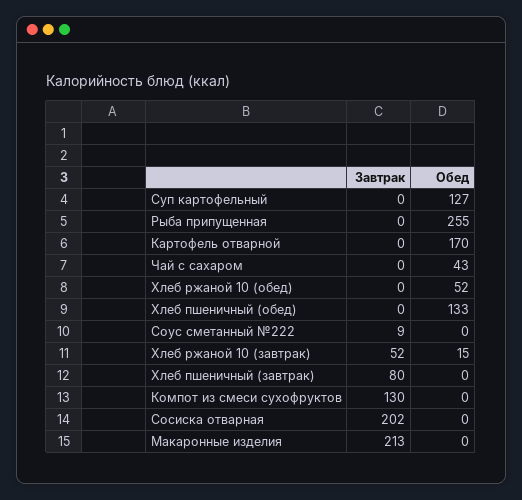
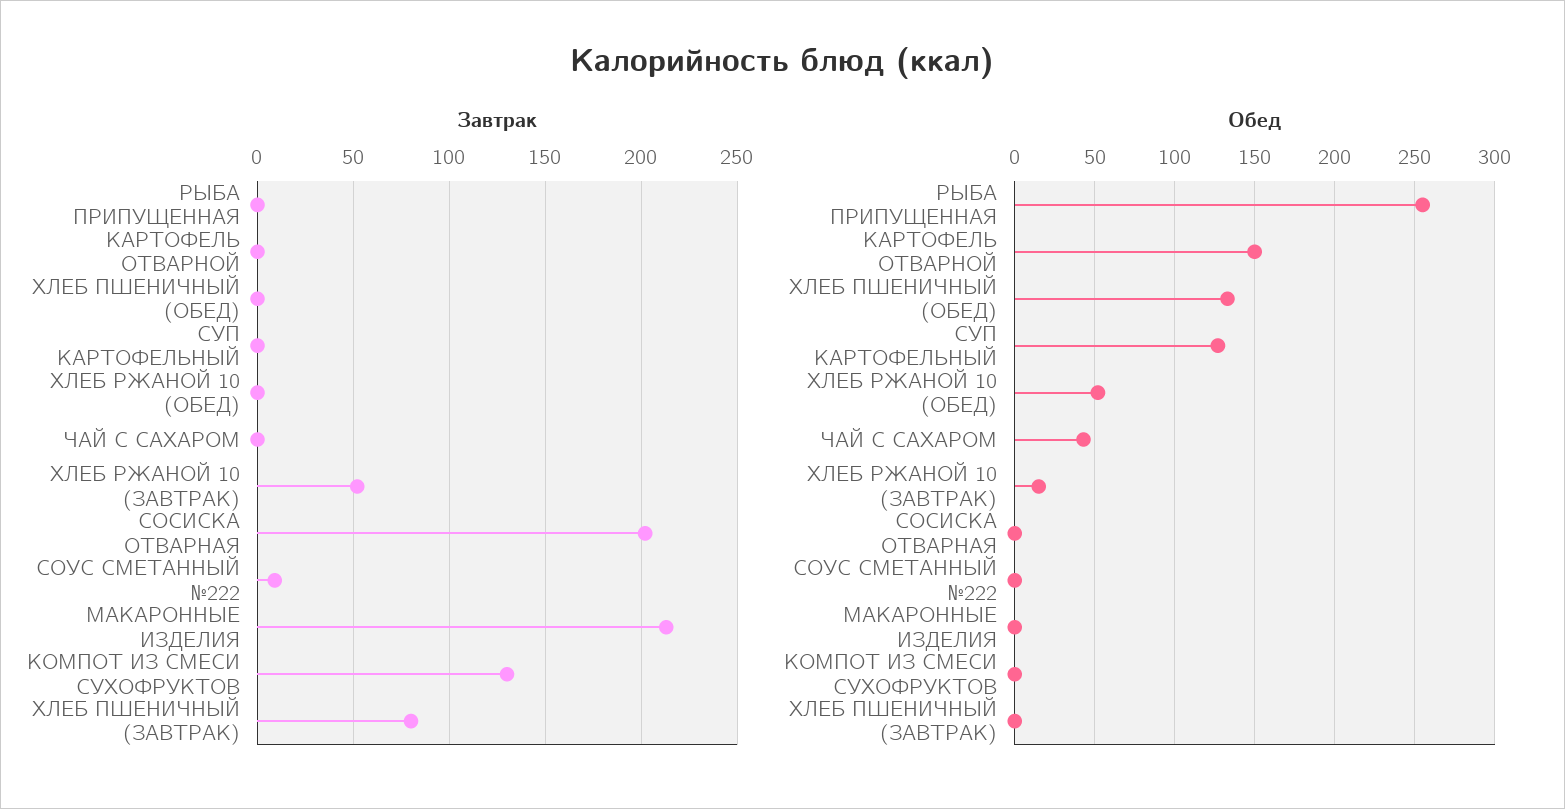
Обед, Картофель отварной: 170 -> 150

